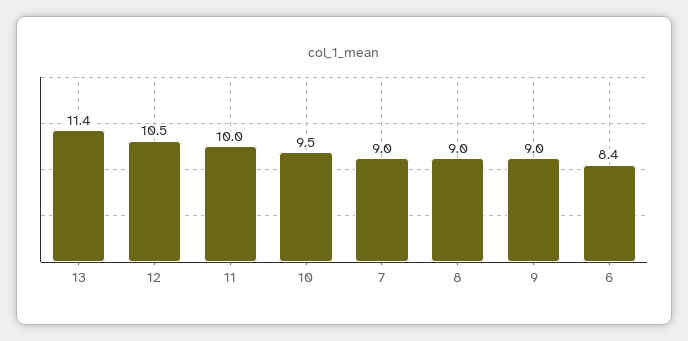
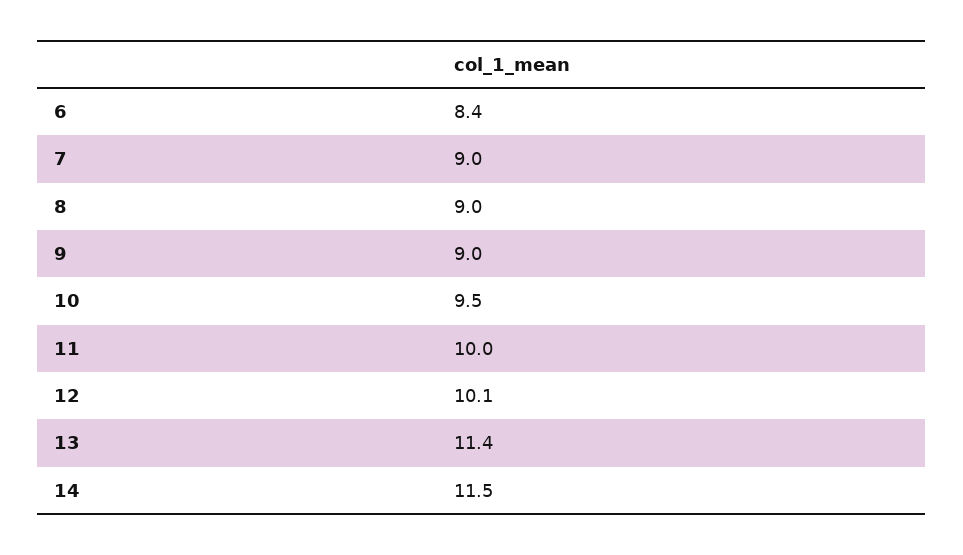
12: 10.5 -> 10.1
14: none -> 11.5

